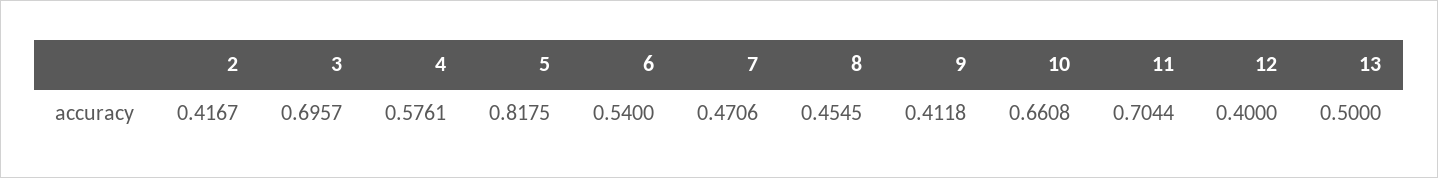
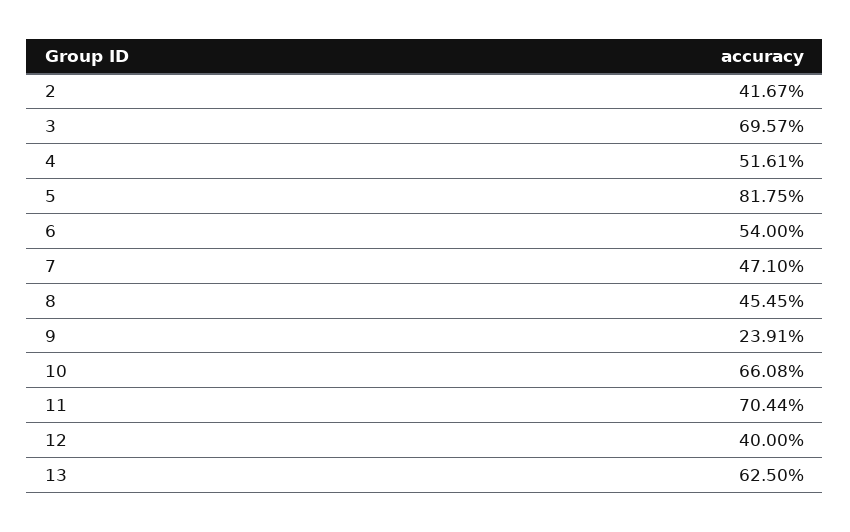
4: 0.5761 -> 0.5161
7: 0.4706 -> 0.471
9: 0.4118 -> 0.2391
13: 0.5 -> 0.625

